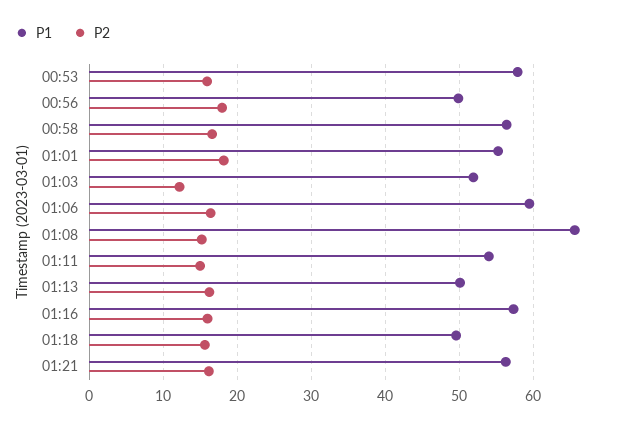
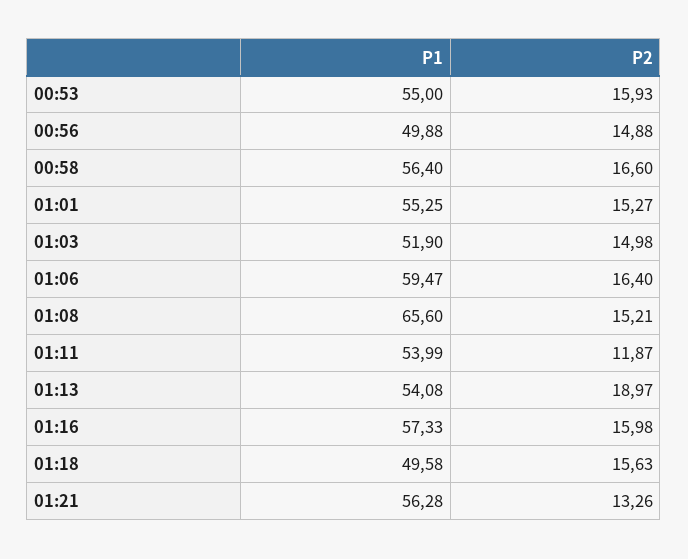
P1, 00:53: 58 -> 55
P2, 00:56: 18 -> 14.88
P2, 01:01: 18 -> 15.27
P2, 01:03: 12 -> 14.98
P2, 01:11: 15 -> 11.87
P1, 01:13: 50 -> 54.08
P2, 01:13: 16 -> 18.97
P2, 01:21: 16 -> 13.26

